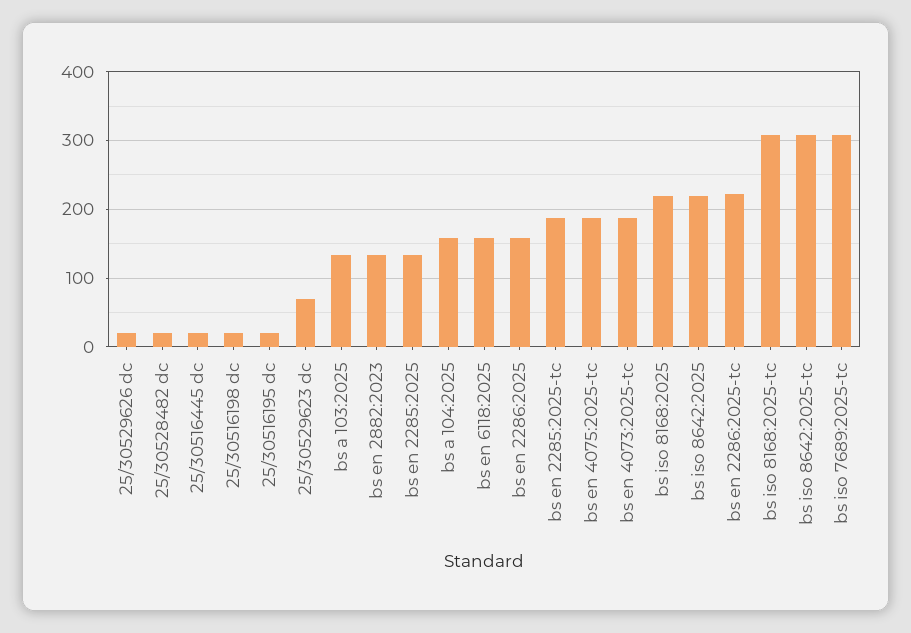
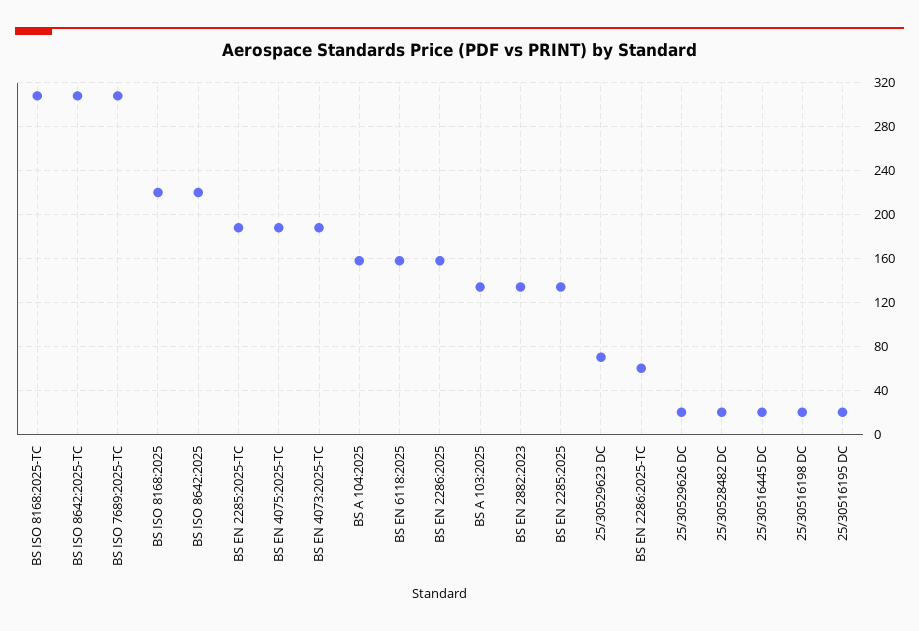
bs en 2286:2025-tc: 220 -> 60

